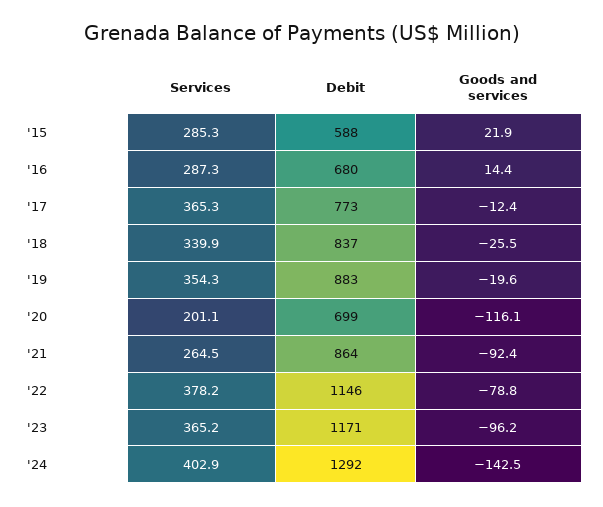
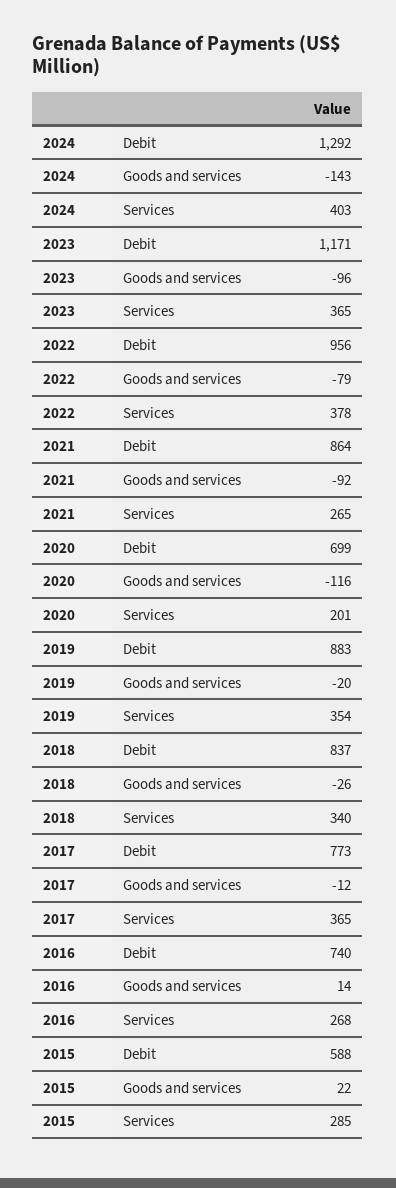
Services, '16: 287.3 -> 268
Debit, '16: 680 -> 740
Debit, '22: 1146 -> 956

